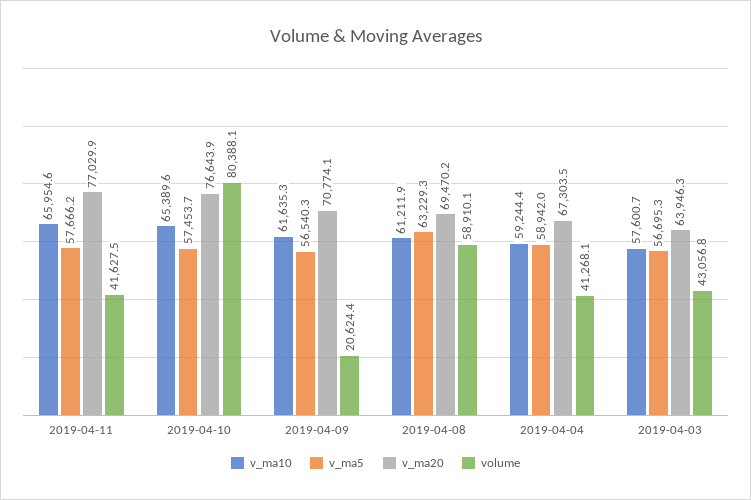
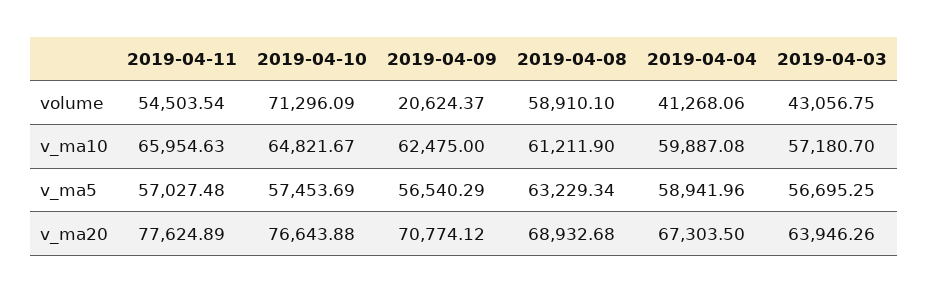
v_ma5, 2019-04-11: 57666.2 -> 57027.48
v_ma20, 2019-04-11: 77029.9 -> 77624.89
volume, 2019-04-11: 41627.5 -> 54503.54
v_ma10, 2019-04-10: 65389.6 -> 64821.67
volume, 2019-04-10: 80388.1 -> 71296.09
v_ma10, 2019-04-09: 61635.3 -> 62475
v_ma20, 2019-04-08: 69470.2 -> 68932.68
v_ma10, 2019-04-04: 59244.4 -> 59887.08
v_ma10, 2019-04-03: 57600.7 -> 57180.7

